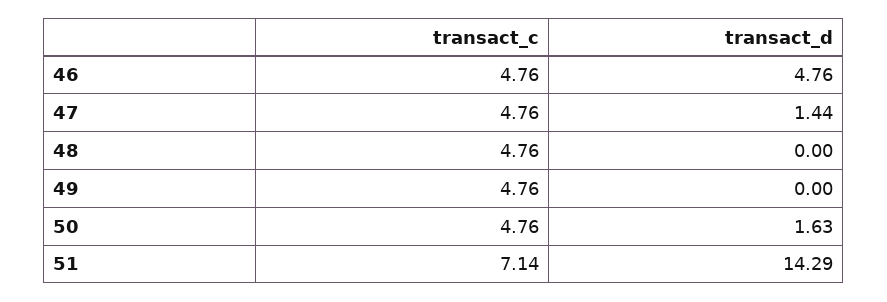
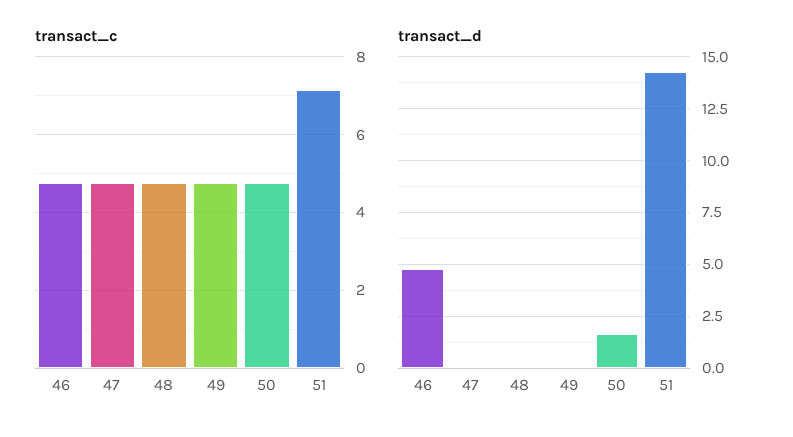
transact_d, 47: 1.44 -> 0

